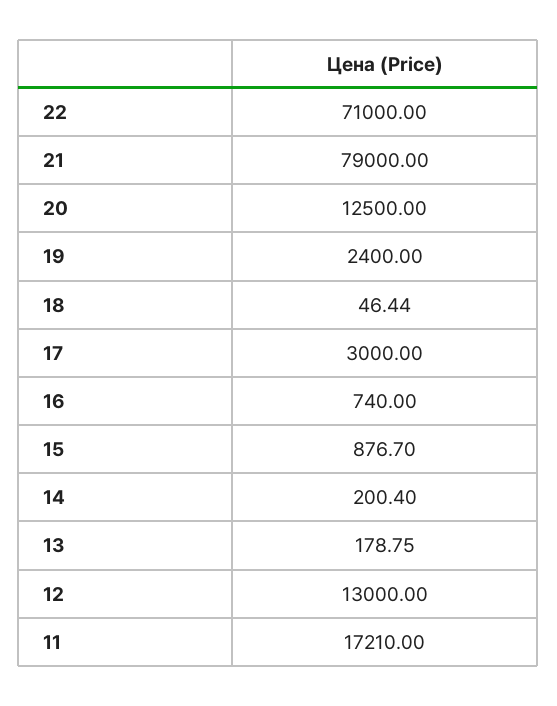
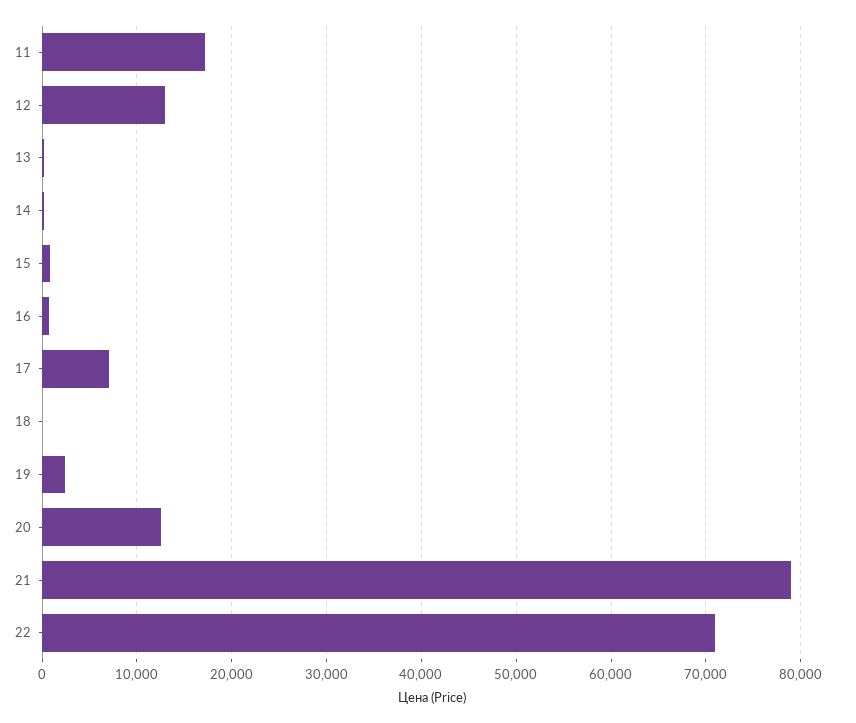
17: 3000 -> 7000

